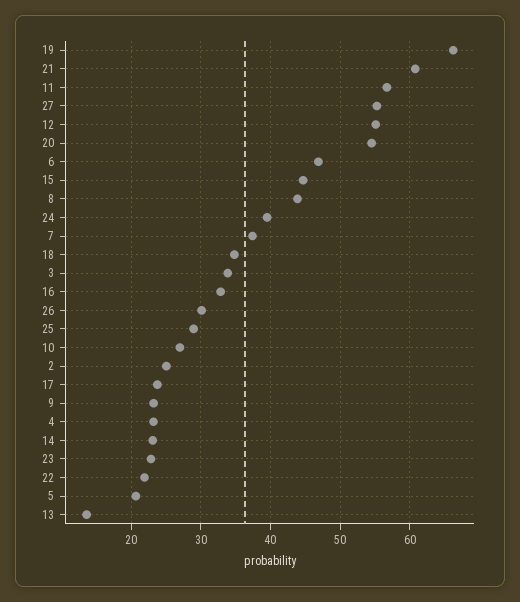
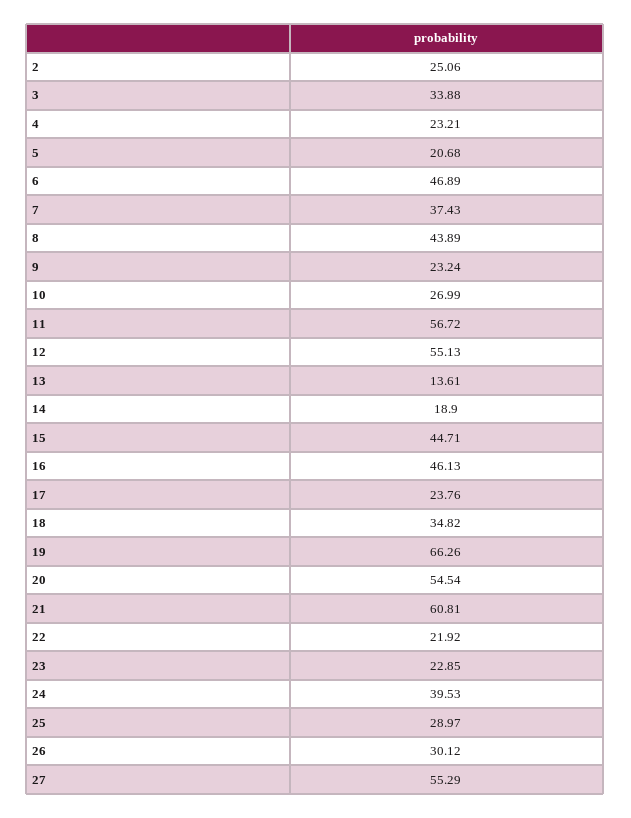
16: 33 -> 46.13
14: 23 -> 18.9

